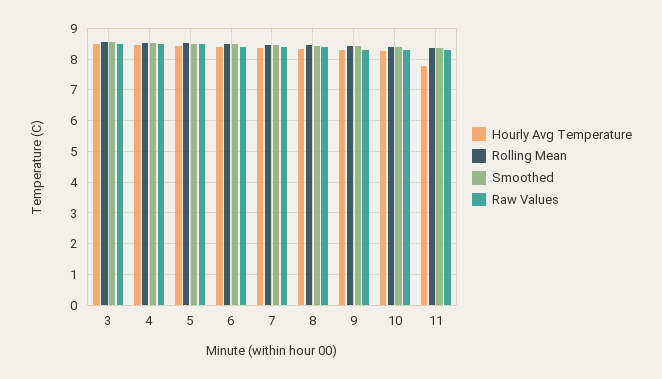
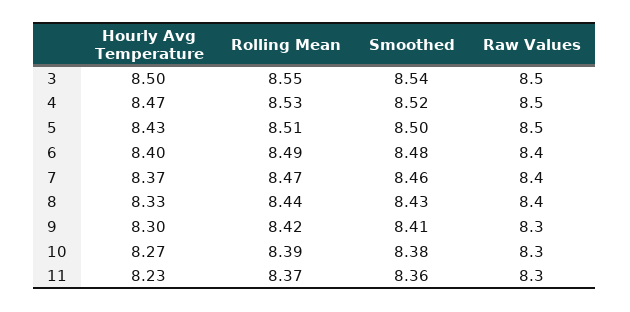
Hourly Avg Temperature, 11: 7.8 -> 8.23

